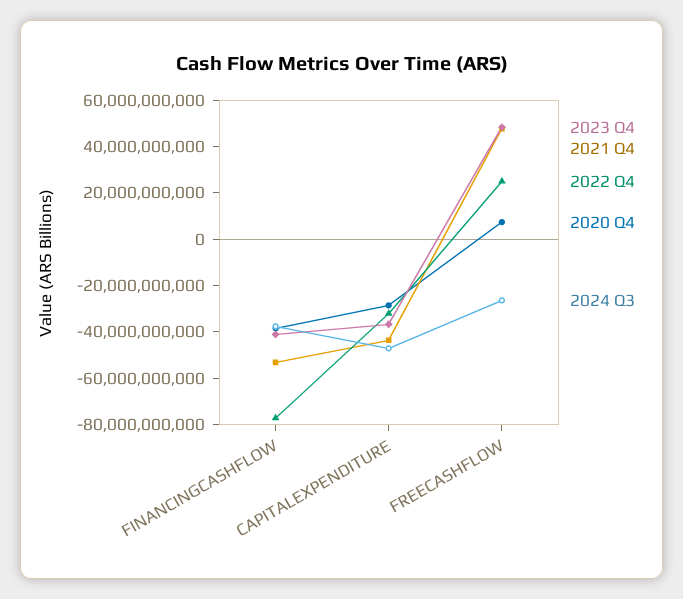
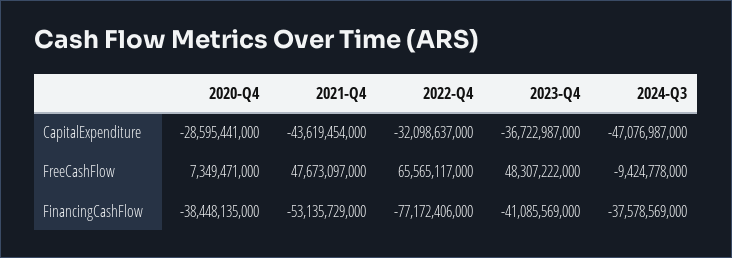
2022 Q4, FREECASHFLOW: 25000000000 -> 65565117000
2024 Q3, FREECASHFLOW: -25000000000 -> -9424778000

